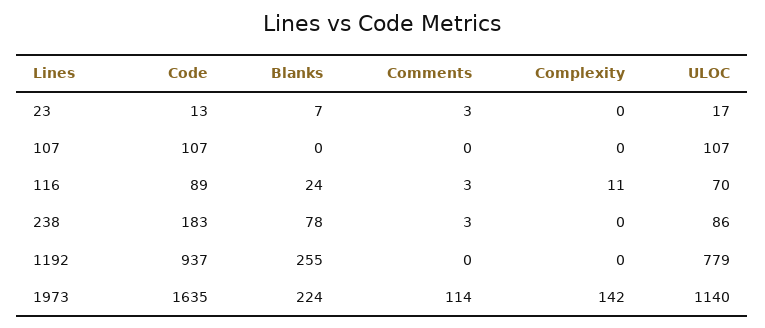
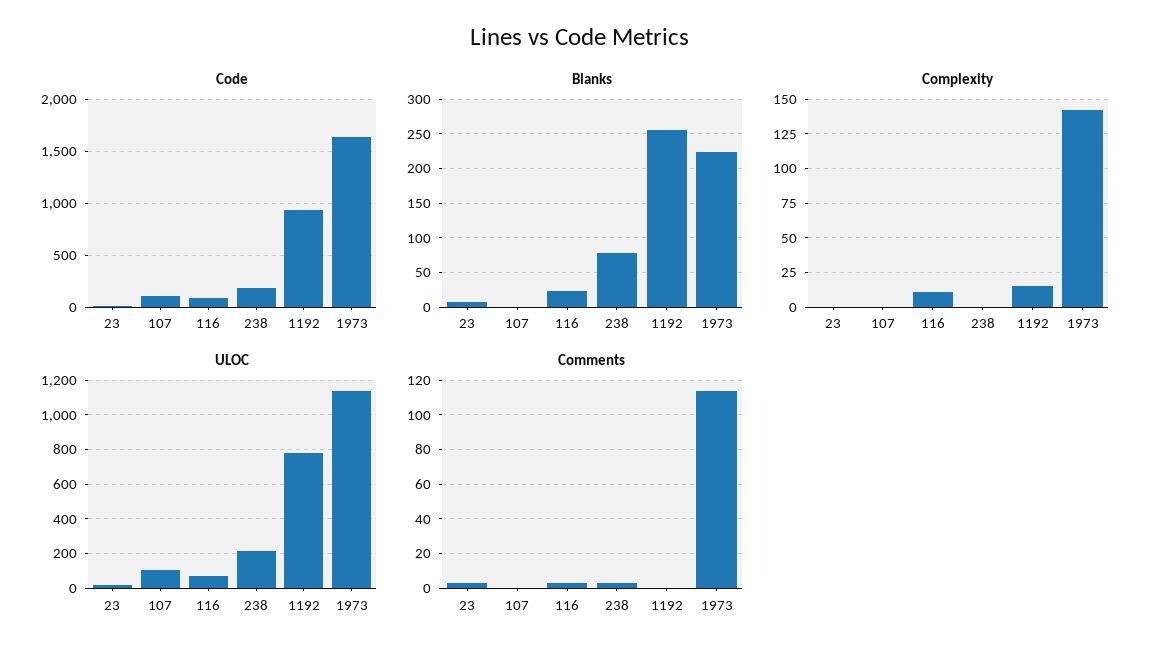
ULOC, 238: 86 -> 200
Complexity, 1192: 0 -> 15

